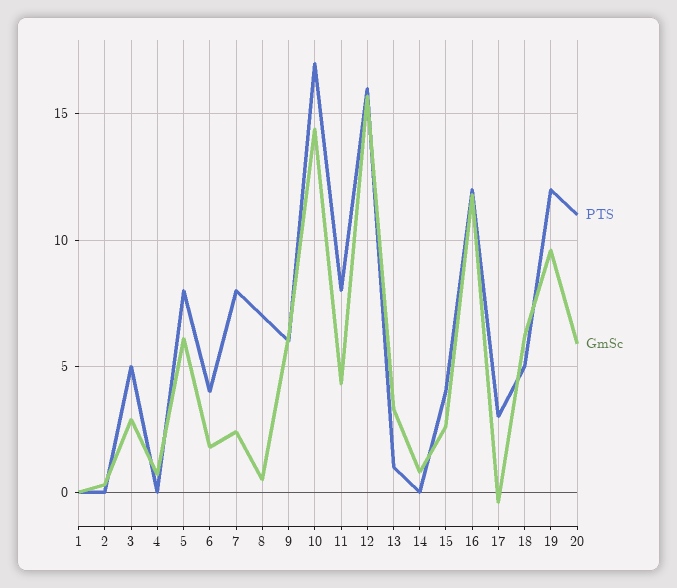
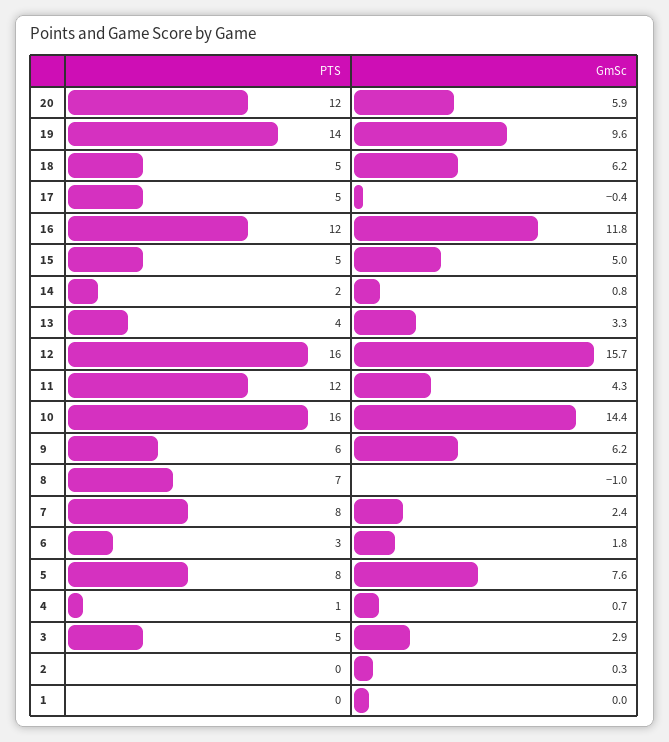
PTS, 4: 0 -> 1
GmSc, 5: 6 -> 7.6
PTS, 6: 4 -> 3
GmSc, 8: 0.5 -> -1
PTS, 10: 17 -> 16
PTS, 11: 8 -> 12
PTS, 13: 1 -> 4
PTS, 14: 0 -> 2
PTS, 15: 4 -> 5
GmSc, 15: 2.5 -> 5
PTS, 17: 3 -> 5
PTS, 19: 12 -> 14
PTS, 20: 11 -> 12

